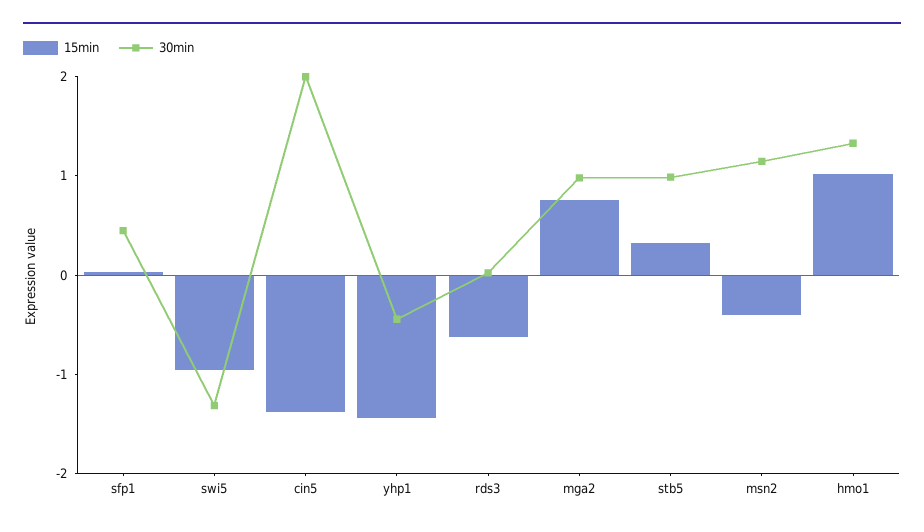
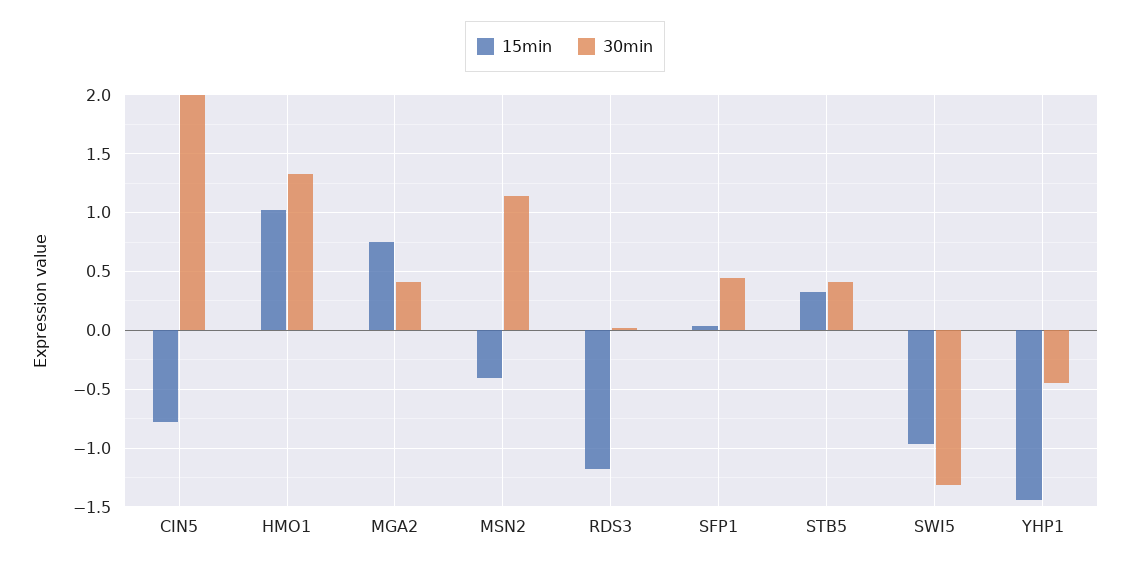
15min, cin5: -1.4 -> -0.8
15min, rds3: -0.6 -> -1.2
30min, mga2: 1 -> 0.4
30min, stb5: 1 -> 0.4

